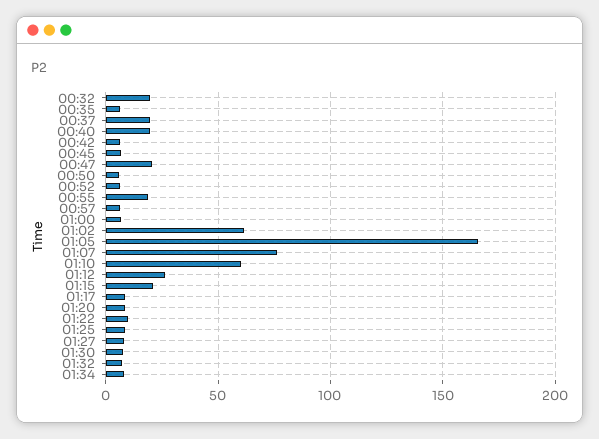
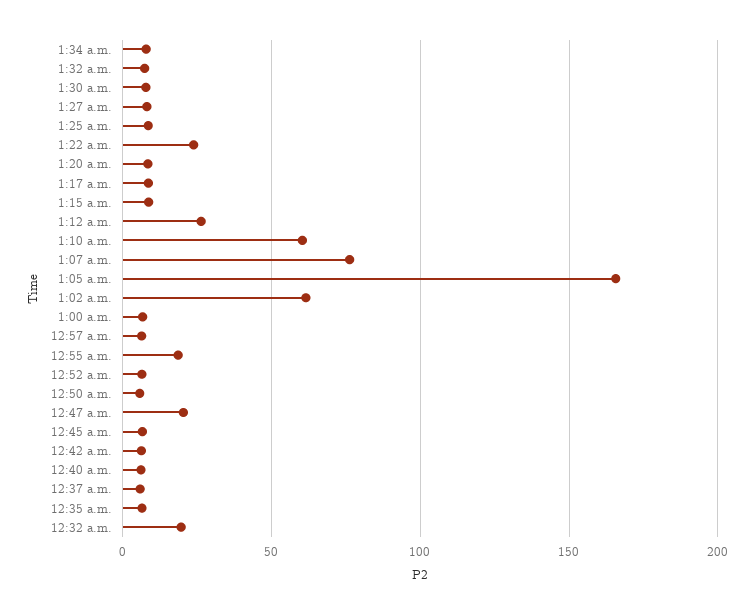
00:37: 20 -> 5
00:40: 20 -> 5
01:15: 20 -> 10
01:22: 10 -> 25

